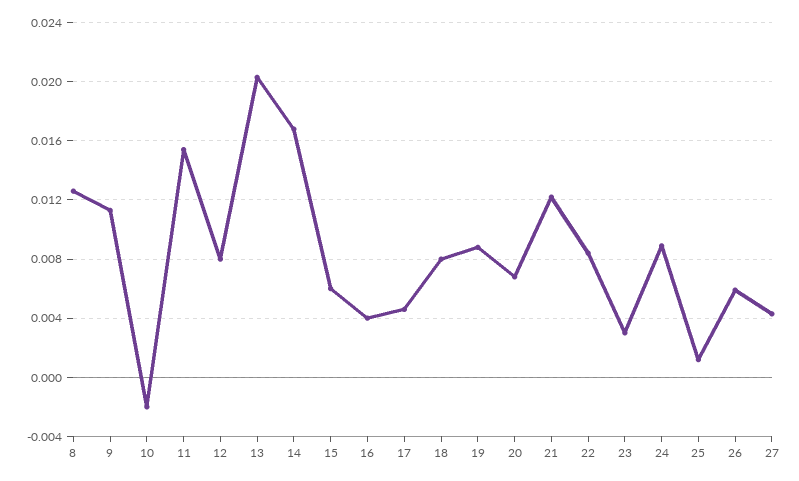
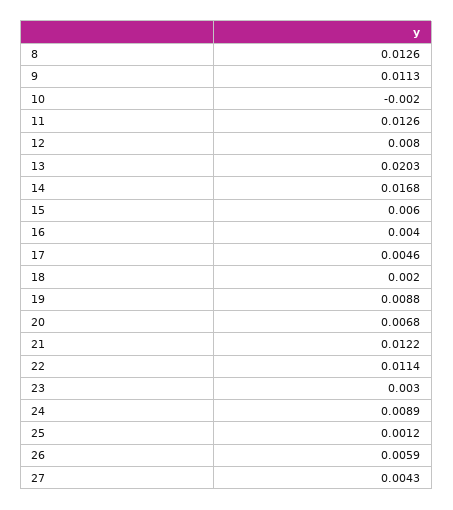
11: 0.0155 -> 0.0126
18: 0.008 -> 0.002
22: 0.0085 -> 0.0114

